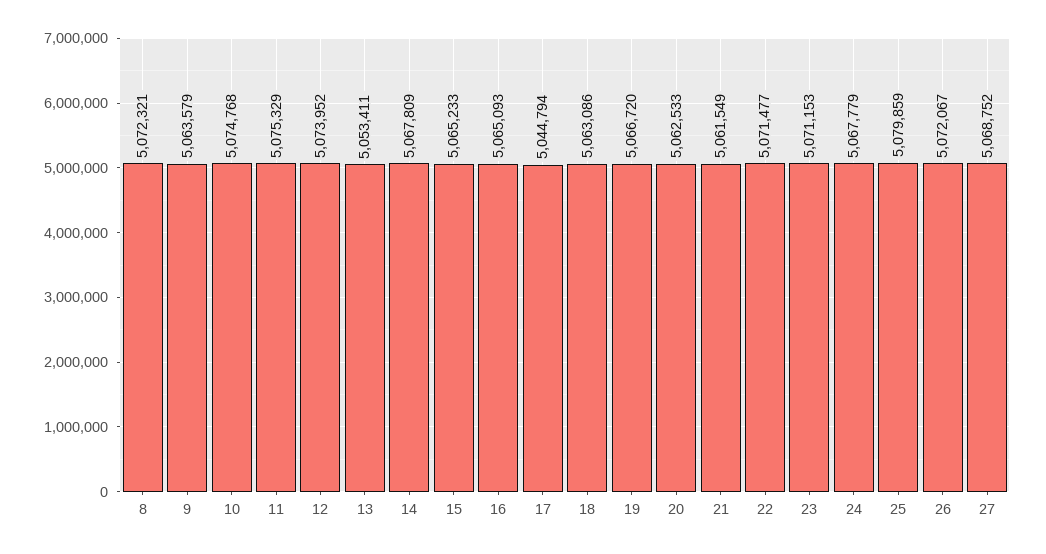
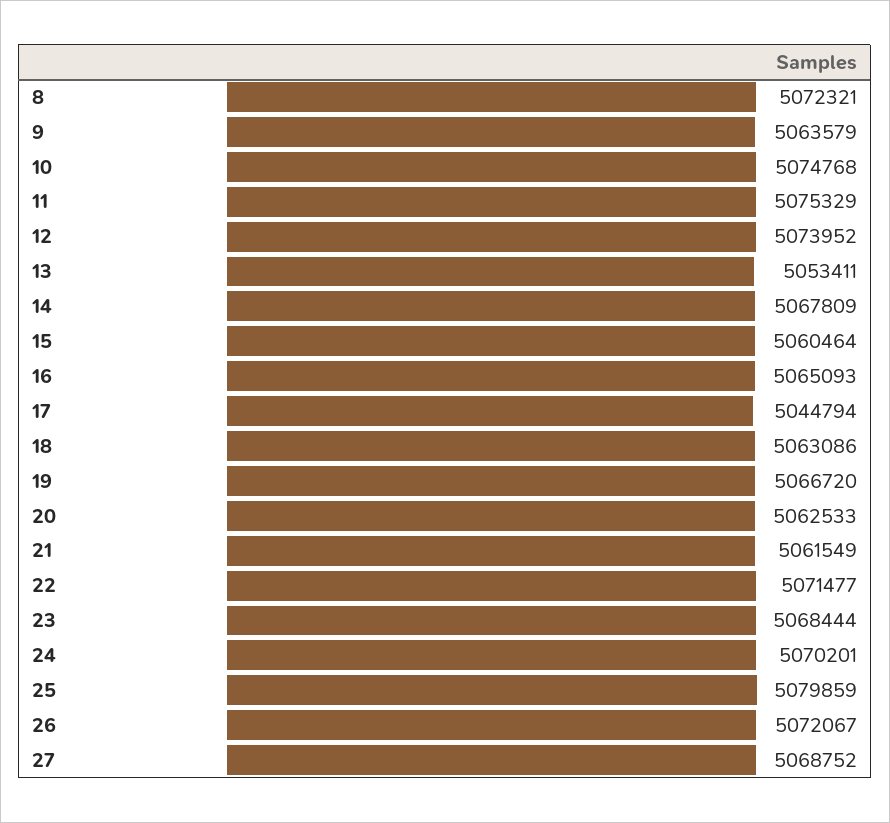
15: 5065233 -> 5060464
23: 5071153 -> 5068444
24: 5067779 -> 5070201

